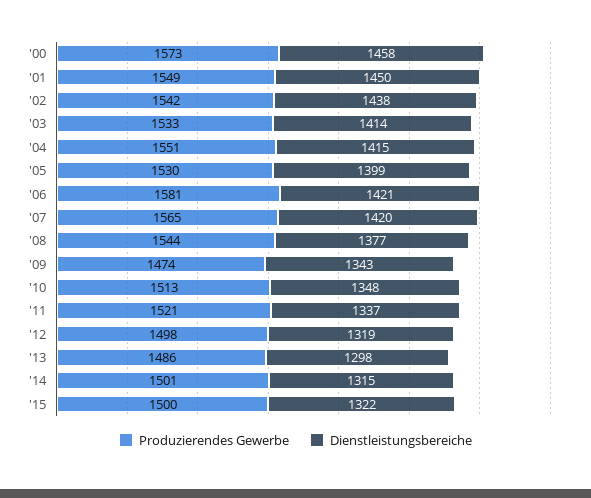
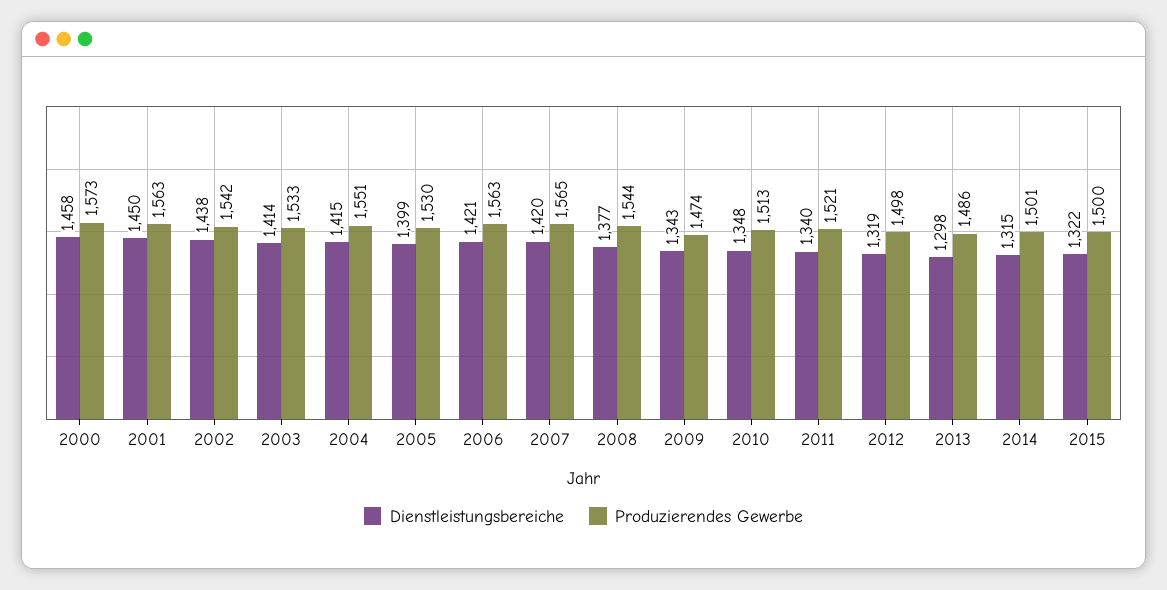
Produzierendes Gewerbe, '01: 1549 -> 1563
Produzierendes Gewerbe, '06: 1581 -> 1563
Dienstleistungsbereiche, '11: 1337 -> 1340

